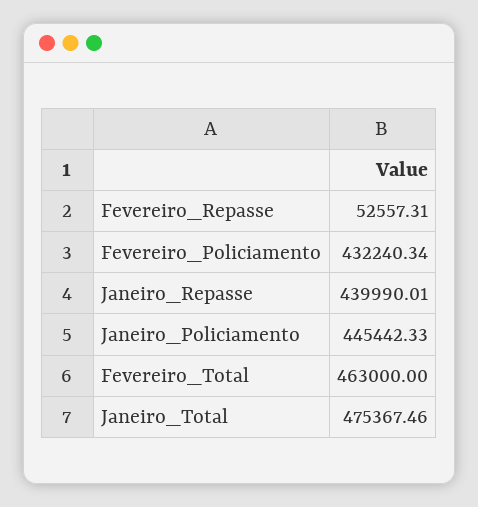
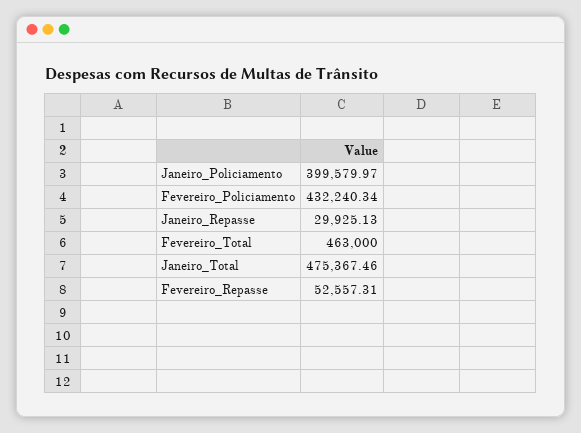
Janeiro_Repasse: 439990.01 -> 29925.13
Janeiro_Policiamento: 445442.33 -> 399579.97

